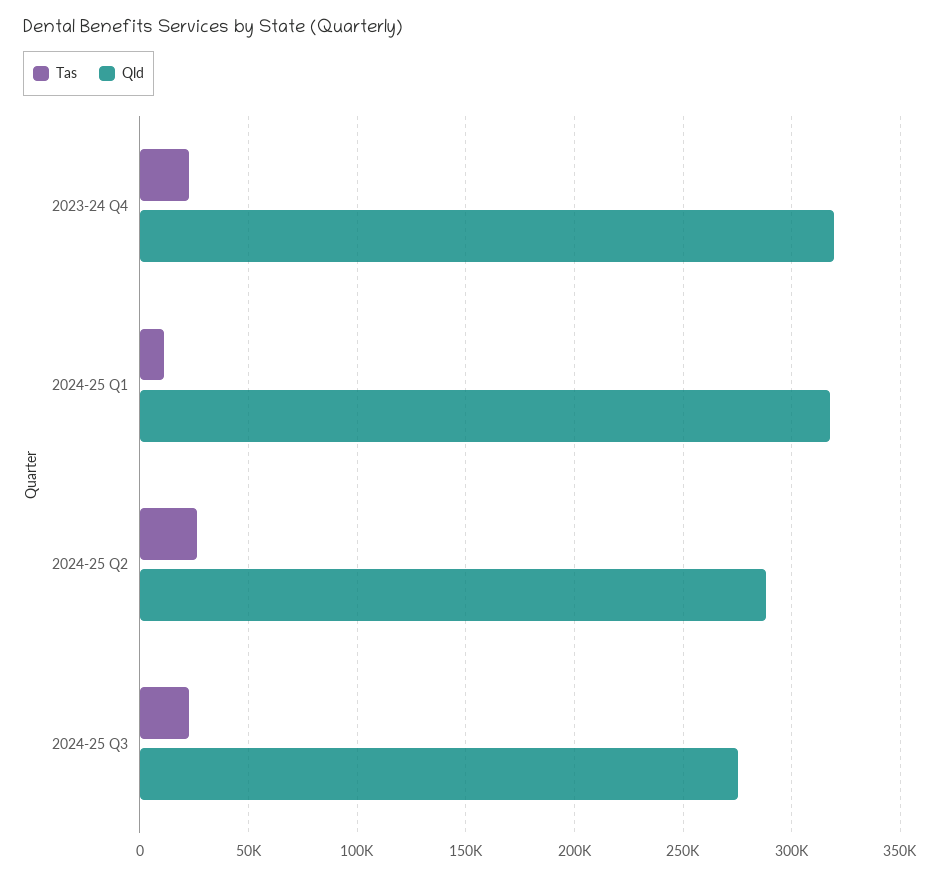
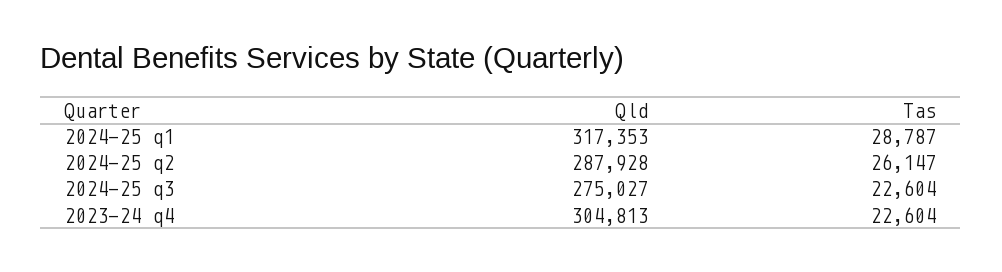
Qld, 2023-24 Q4: 320000 -> 304813
Tas, 2024-25 Q1: 10000 -> 28787

